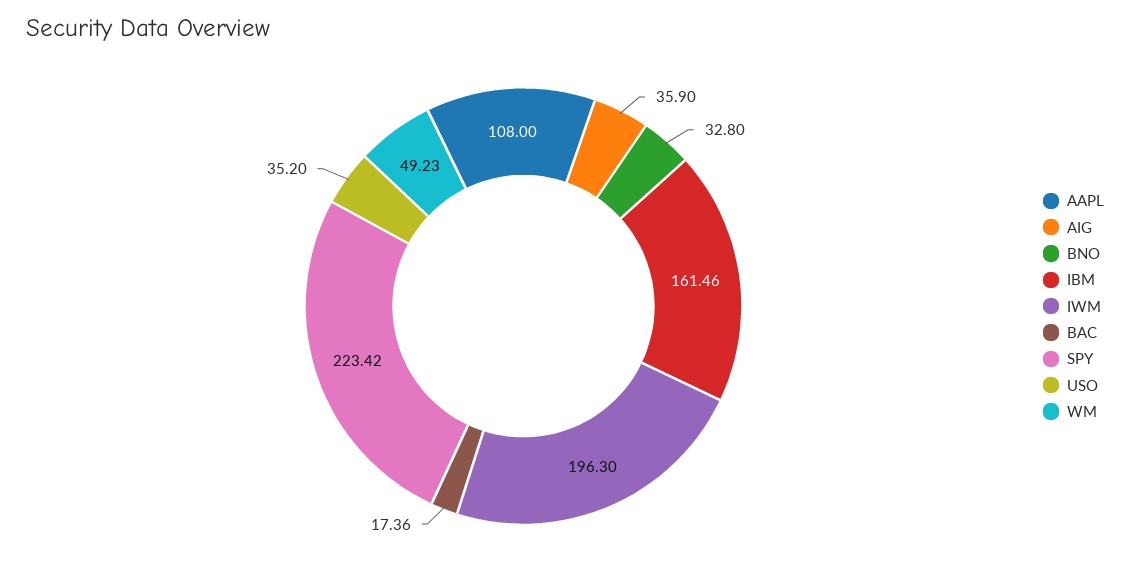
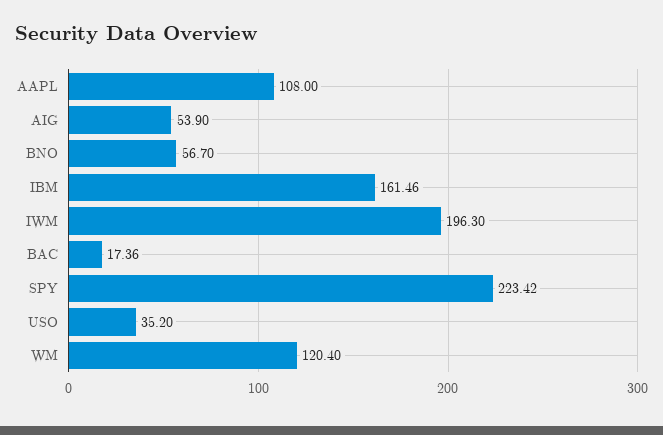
AIG: 35.9 -> 53.9
BNO: 32.8 -> 56.7
WM: 49.23 -> 120.4

